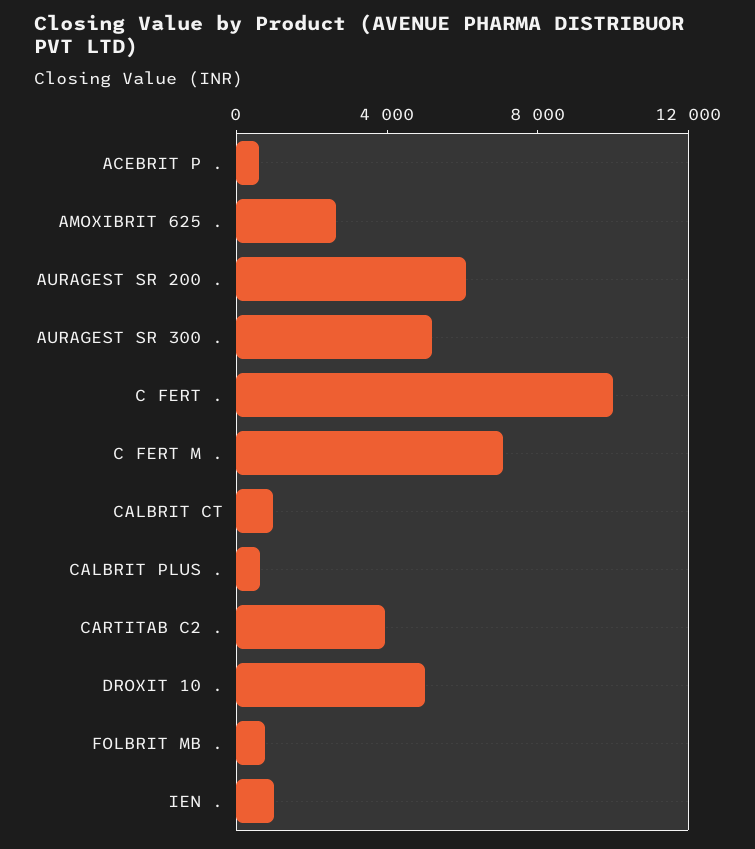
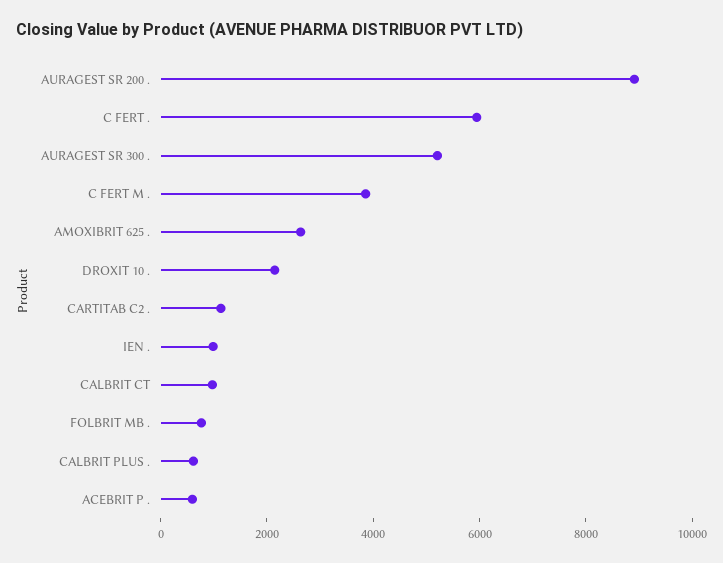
AURAGEST SR 200 .: 6000 -> 9000
C FERT .: 10000 -> 6000
C FERT M .: 7000 -> 4000
CARTITAB C2 .: 4000 -> 1000
DROXIT 10 .: 5000 -> 2000

